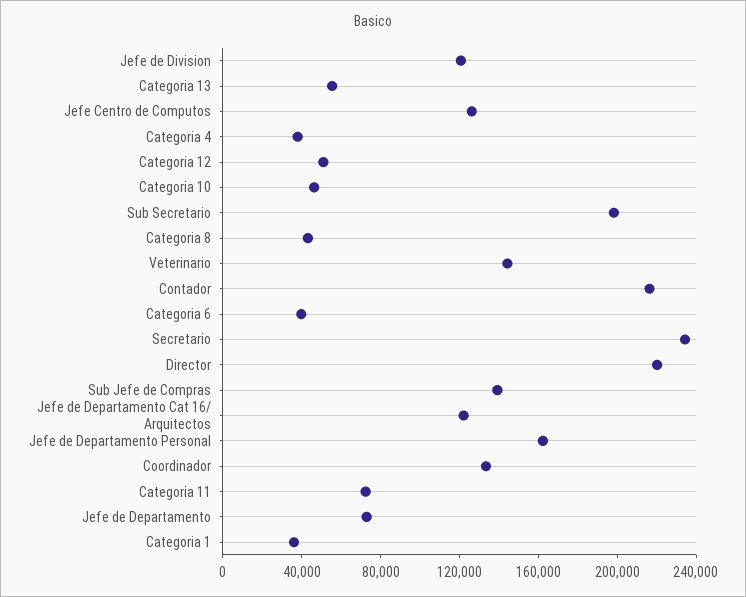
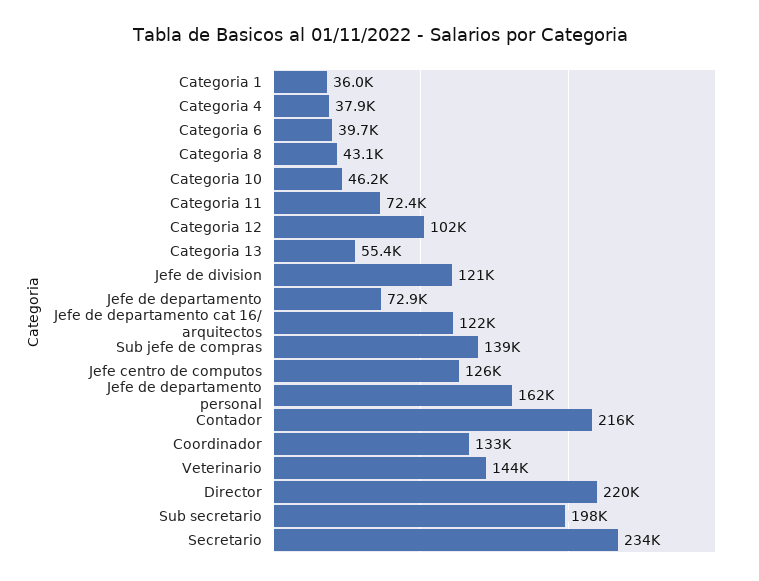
Categoria 12: 50000 -> 102000

